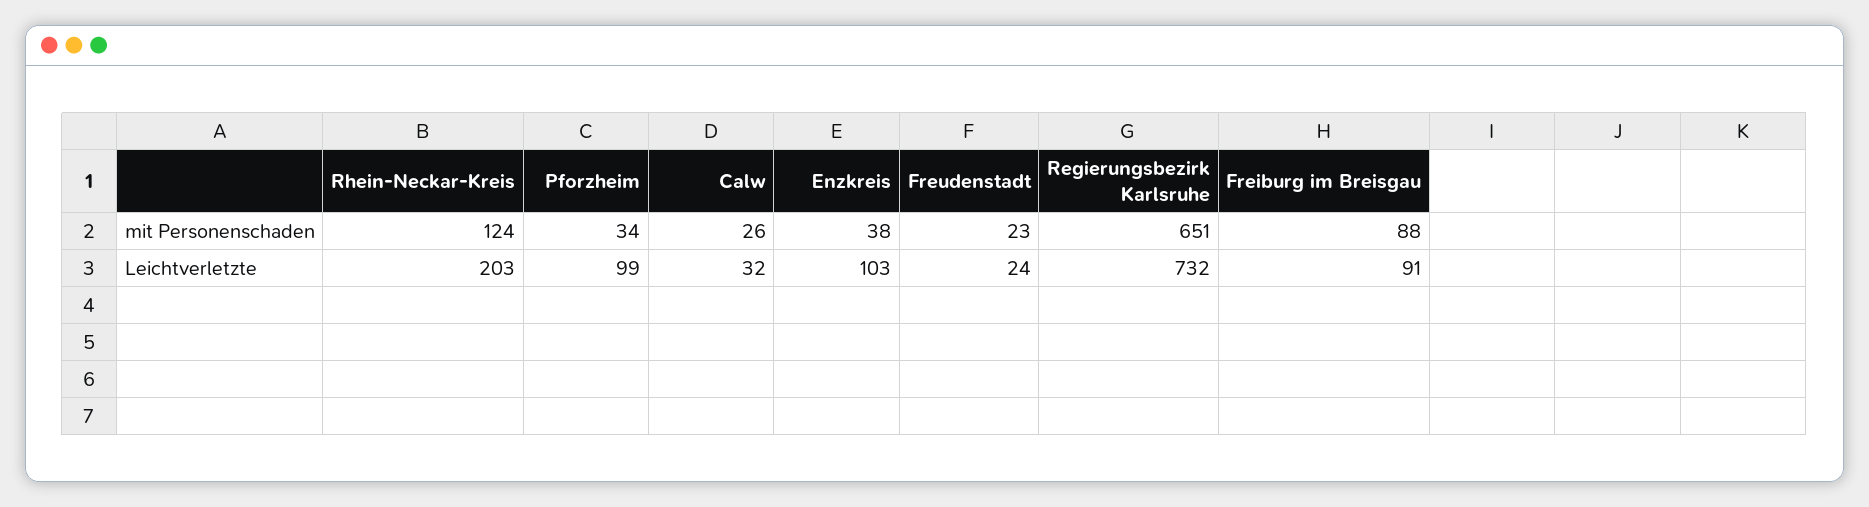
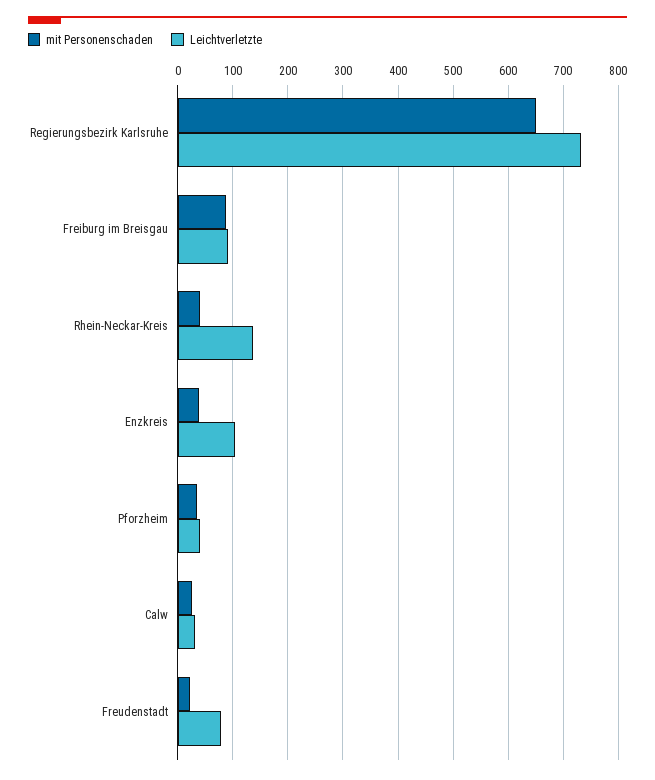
mit Personenschaden, Rhein-Neckar-Kreis: 124 -> 40
Leichtverletzte, Rhein-Neckar-Kreis: 203 -> 140
Leichtverletzte, Pforzheim: 99 -> 40
Leichtverletzte, Freudenstadt: 24 -> 80

